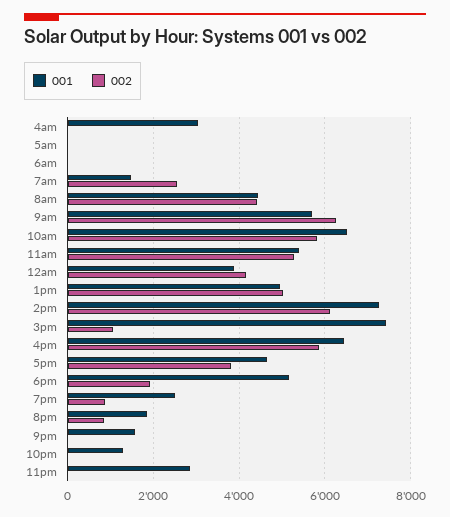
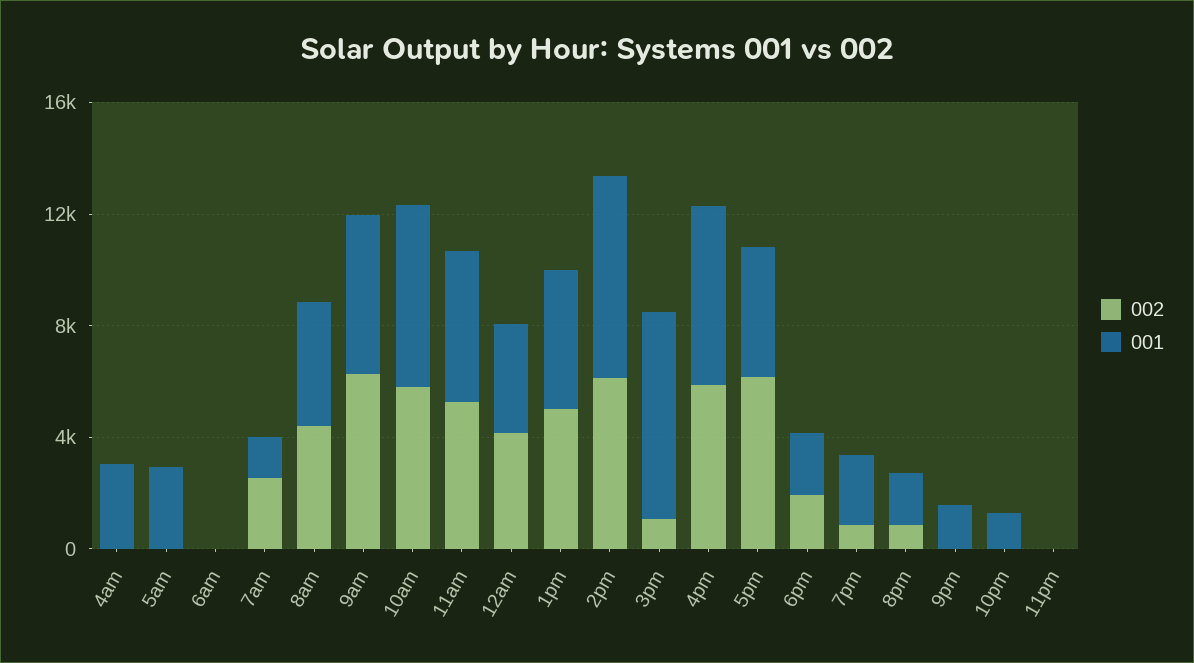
001, 5am: 0 -> 3000
002, 5pm: 3800 -> 6000
001, 6pm: 5200 -> 2000
001, 11pm: 2800 -> 0

